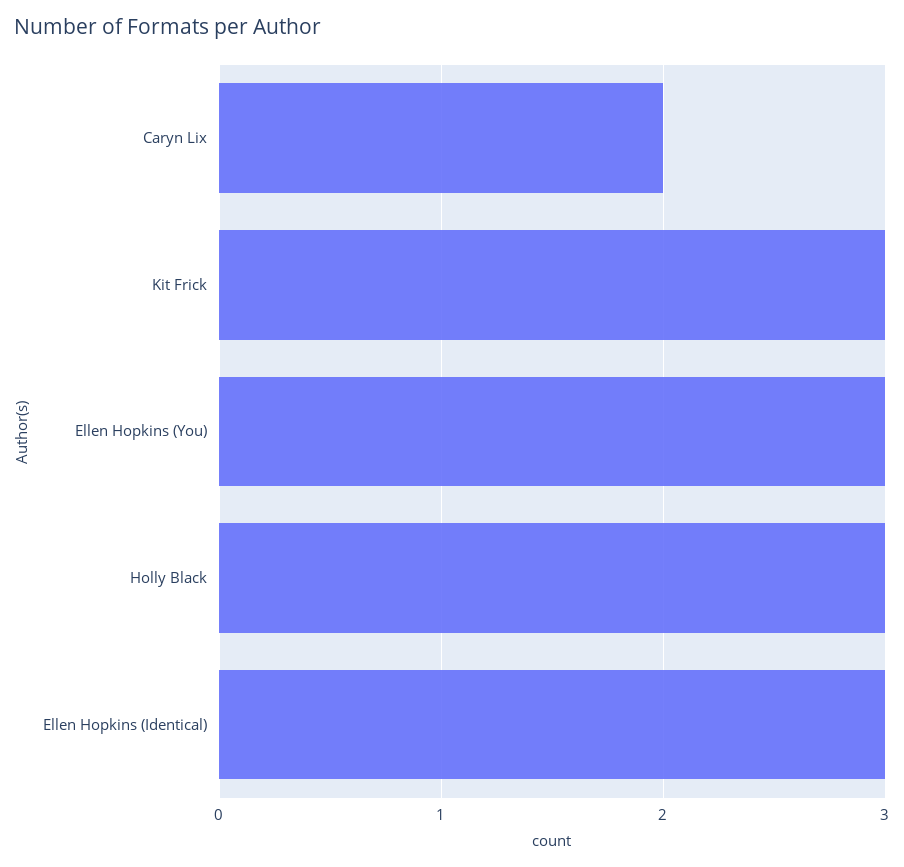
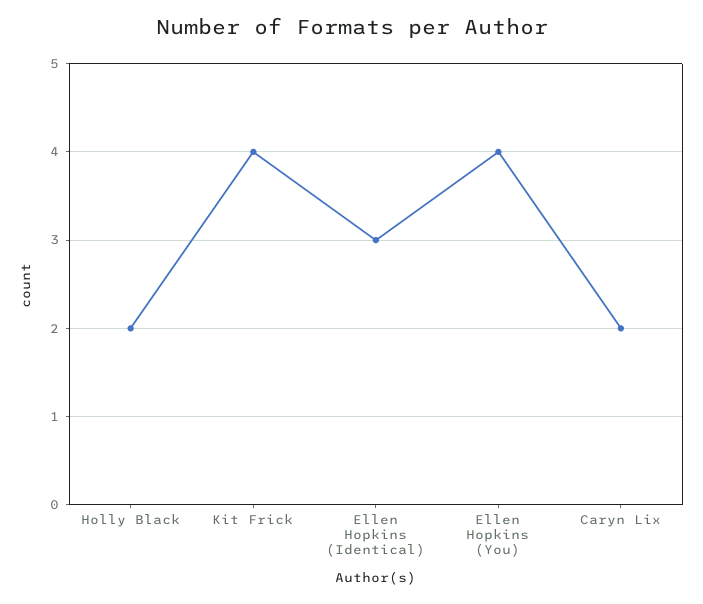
Kit Frick: 3 -> 4
Ellen Hopkins (You): 3 -> 4
Holly Black: 3 -> 2

